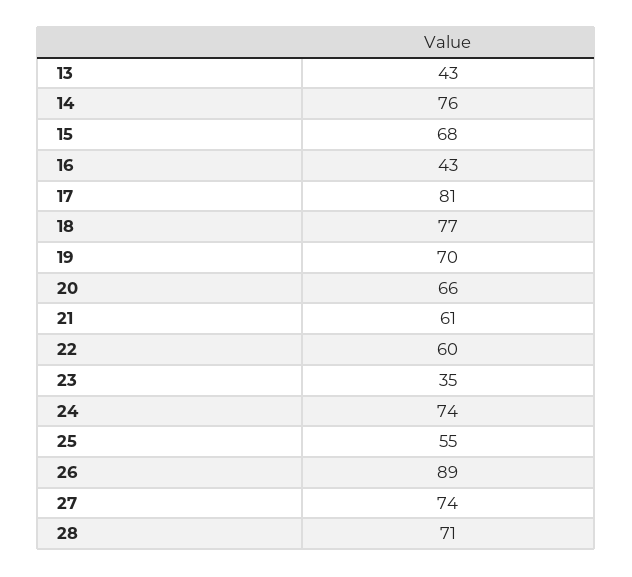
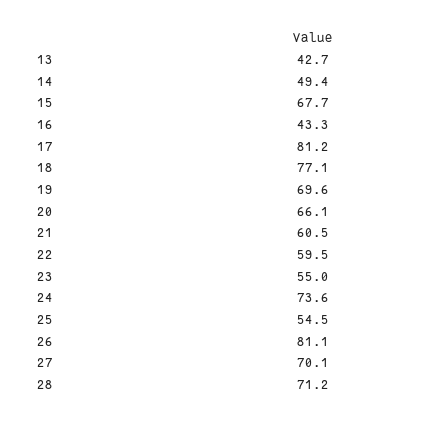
14: 76 -> 49.4
23: 35 -> 55
26: 89 -> 81.1
27: 74 -> 70.1

